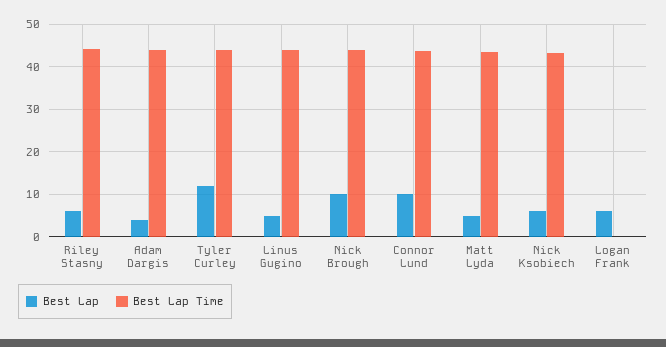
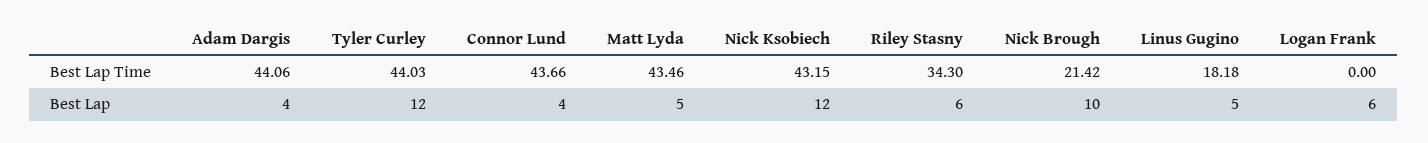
Best Lap Time, Riley Stasny: 44 -> 34.3
Best Lap Time, Linus Gugino: 44 -> 18.18
Best Lap Time, Nick Brough: 44 -> 21.42
Best Lap, Connor Lund: 10 -> 4
Best Lap, Nick Ksobiech: 6 -> 12

